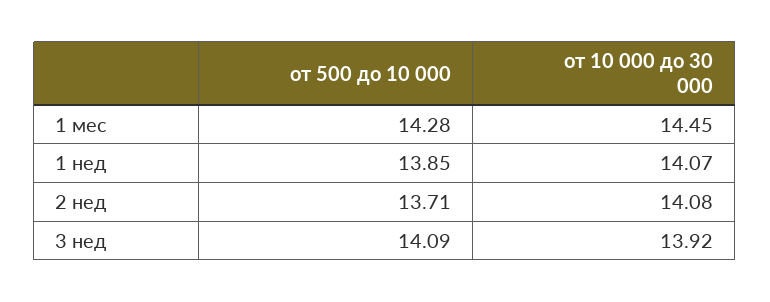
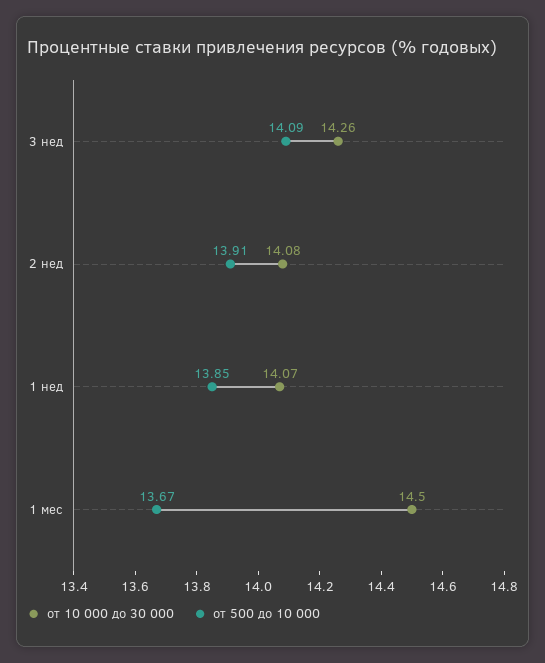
от 500 до 10 000, 1 мес: 14.28 -> 13.67
от 10 000 до 30 000, 1 мес: 14.45 -> 14.5
от 500 до 10 000, 2 нед: 13.71 -> 13.91
от 10 000 до 30 000, 3 нед: 13.92 -> 14.26

